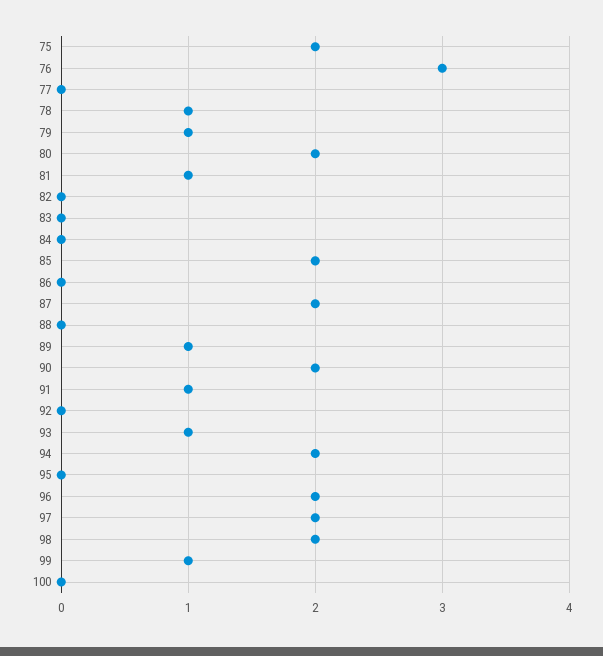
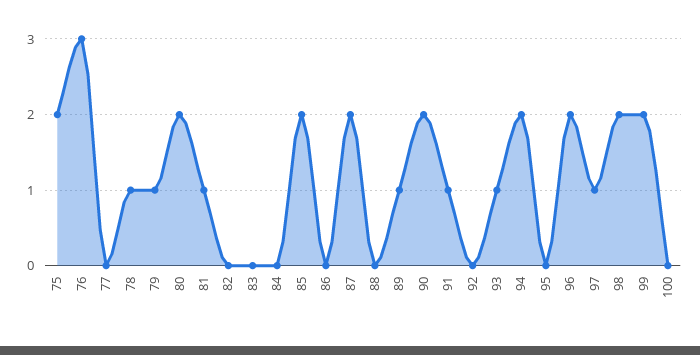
97: 2 -> 1
99: 1 -> 2

